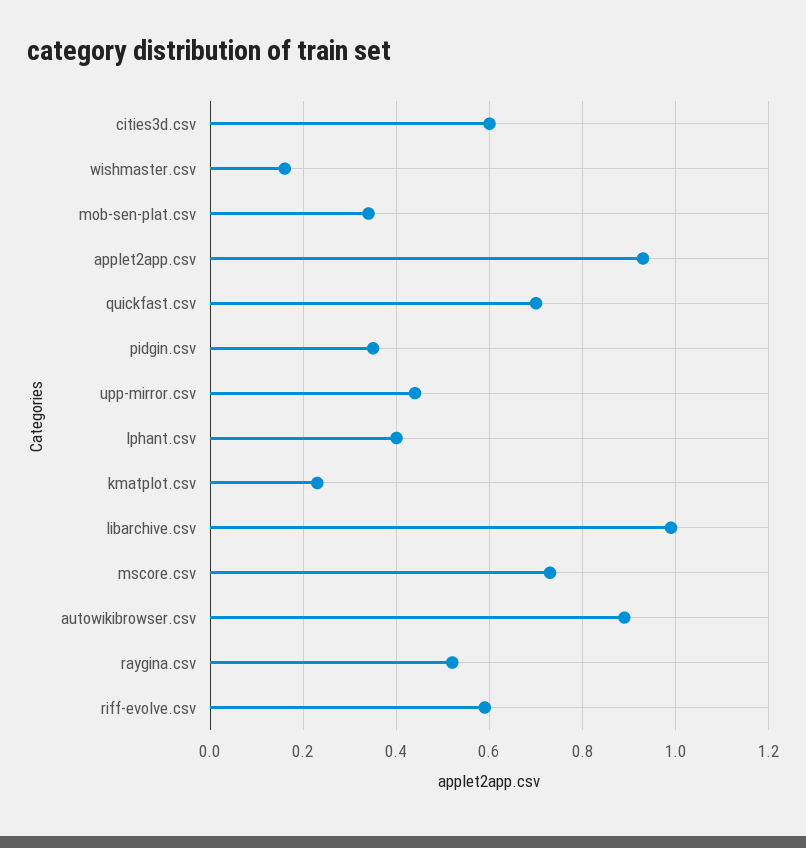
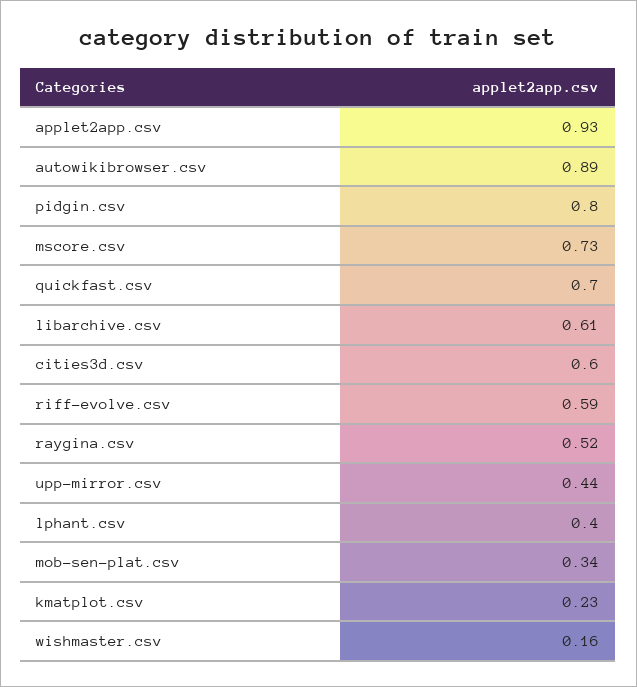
pidgin.csv: 0.35 -> 0.8
libarchive.csv: 1 -> 0.61

